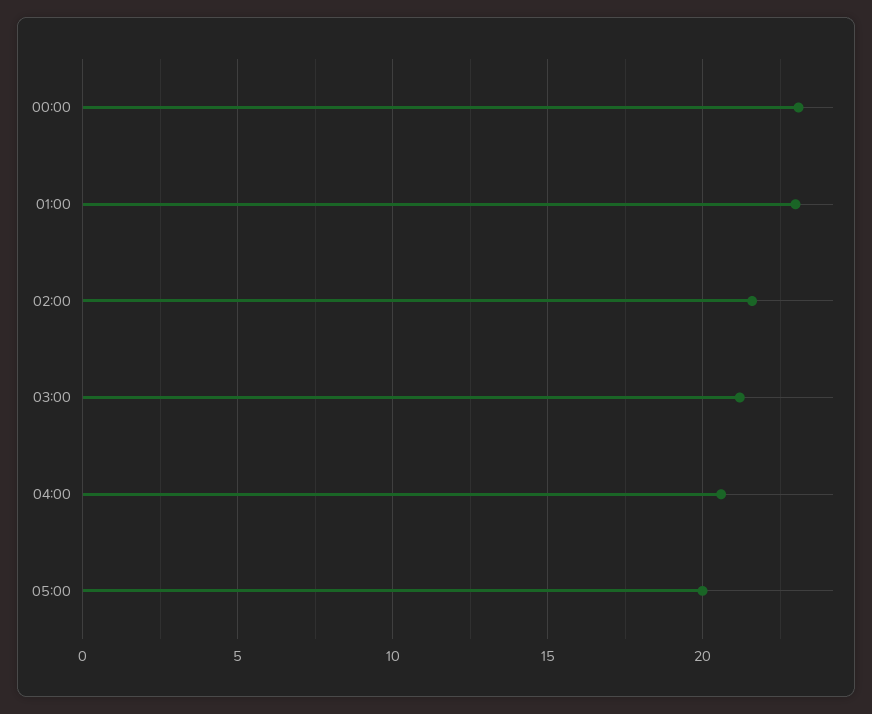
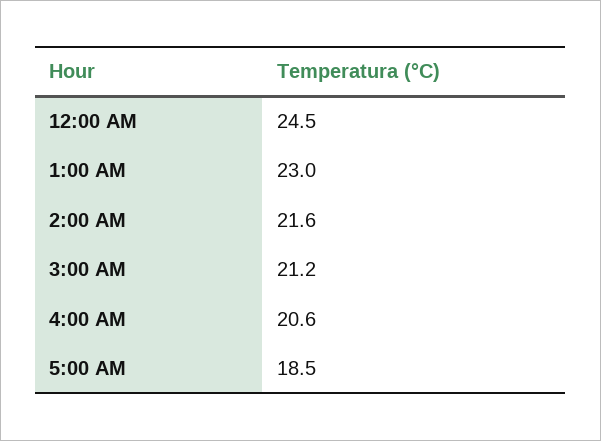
00:00: 23 -> 24.5
05:00: 20 -> 18.5

